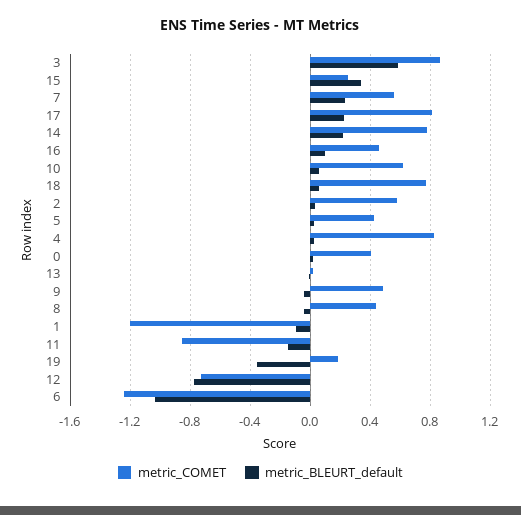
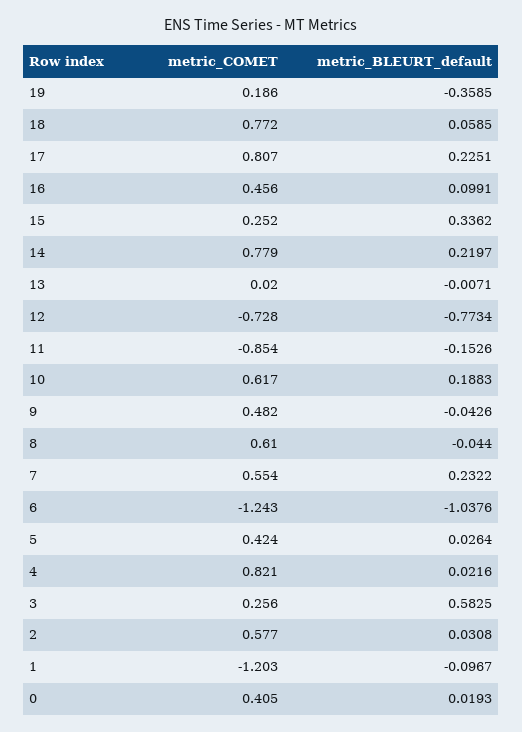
metric_COMET, 3: 0.85 -> 0.256
metric_BLEURT_default, 10: 0.05 -> 0.1883
metric_COMET, 8: 0.45 -> 0.61

